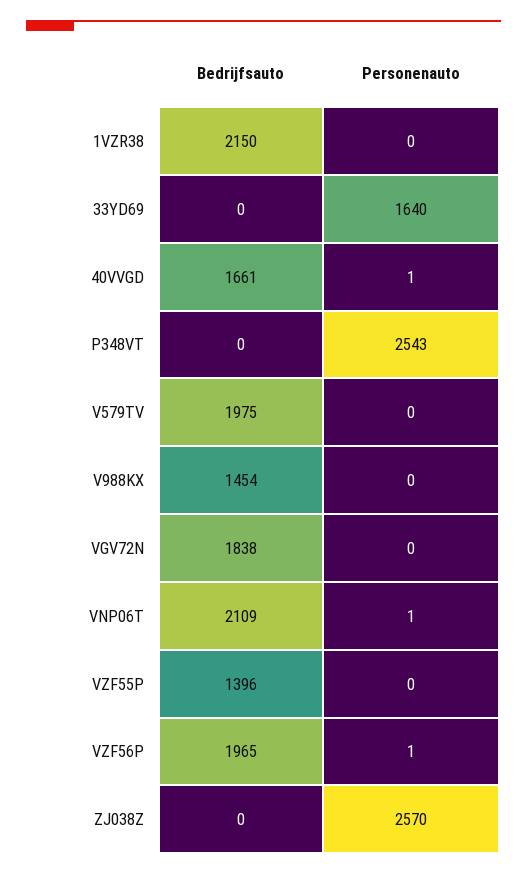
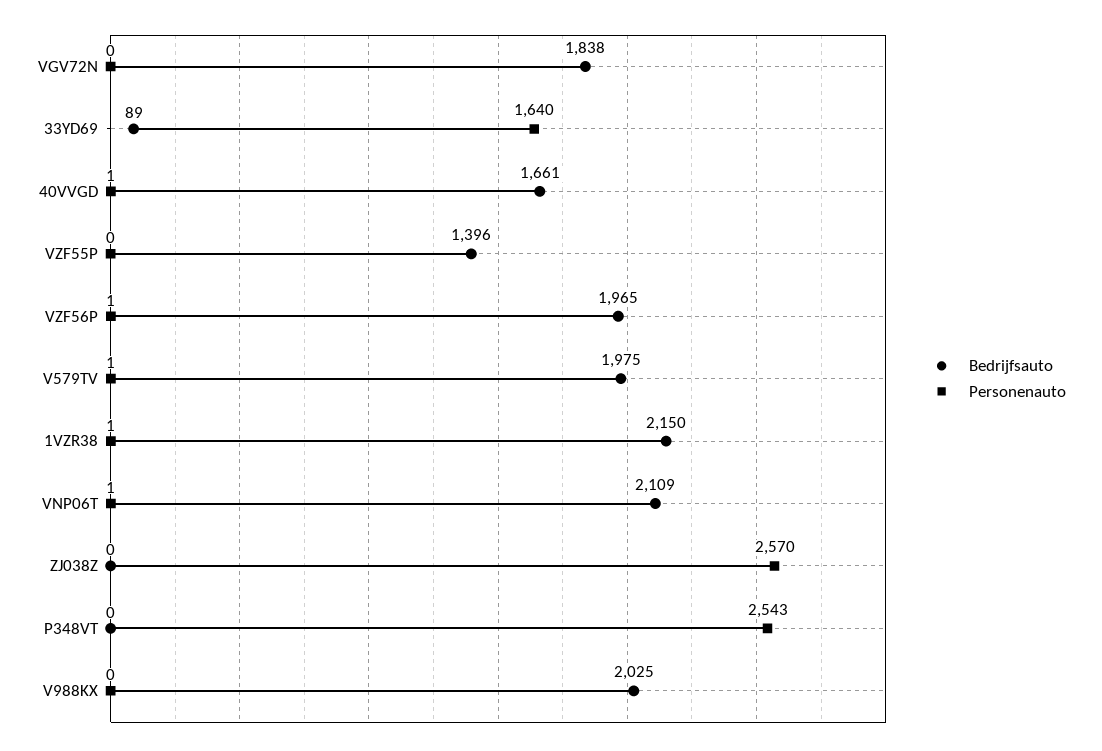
Personenauto, 1VZR38: 0 -> 1
Bedrijfsauto, 33YD69: 0 -> 89
Personenauto, V579TV: 0 -> 1
Bedrijfsauto, V988KX: 1454 -> 2025

